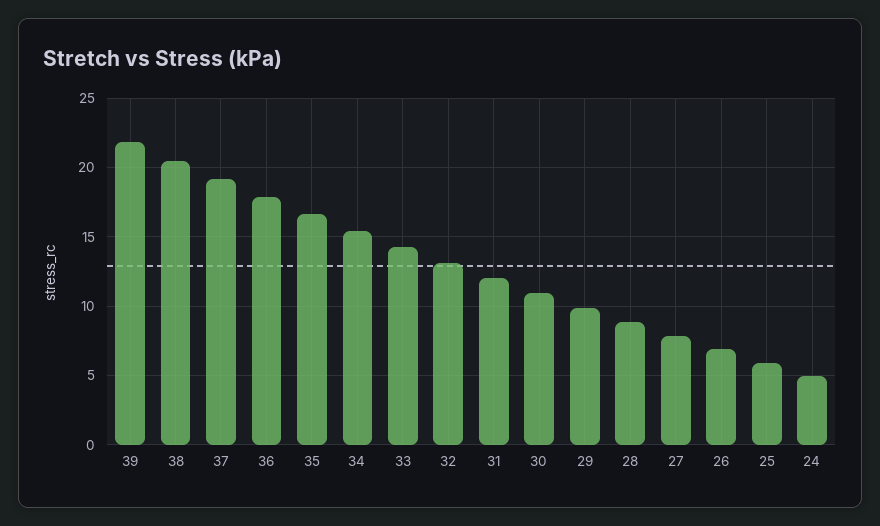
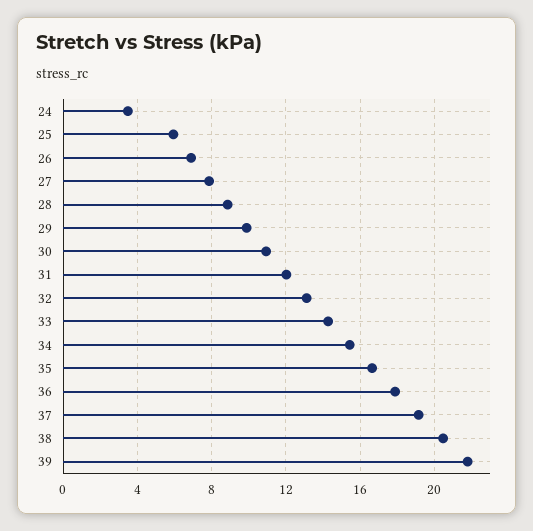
24: 5 -> 3.5

